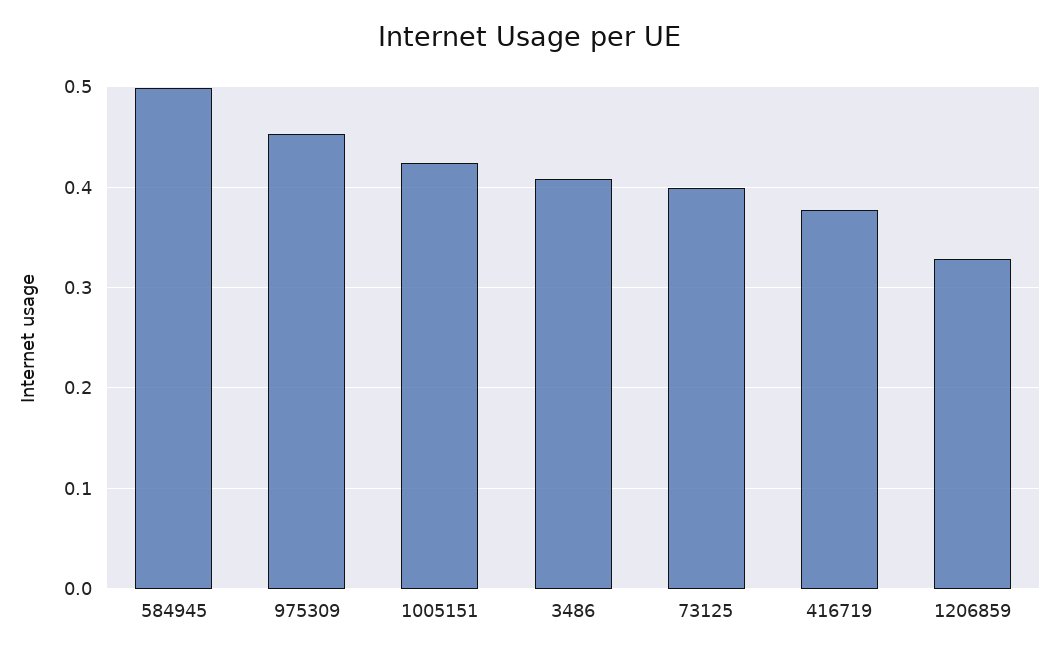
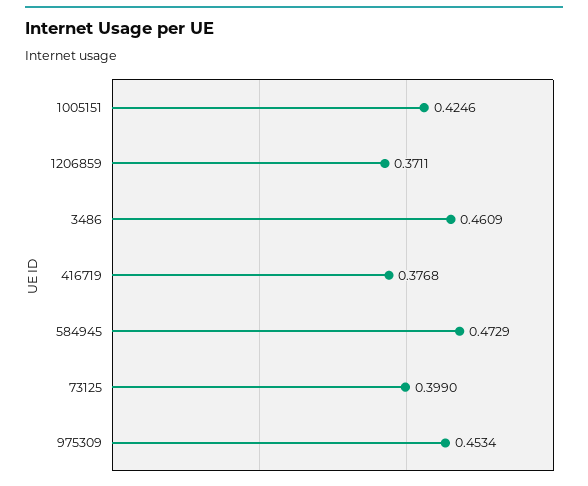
584945: 0.5 -> 0.4729
3486: 0.41 -> 0.4609
1206859: 0.33 -> 0.3711

